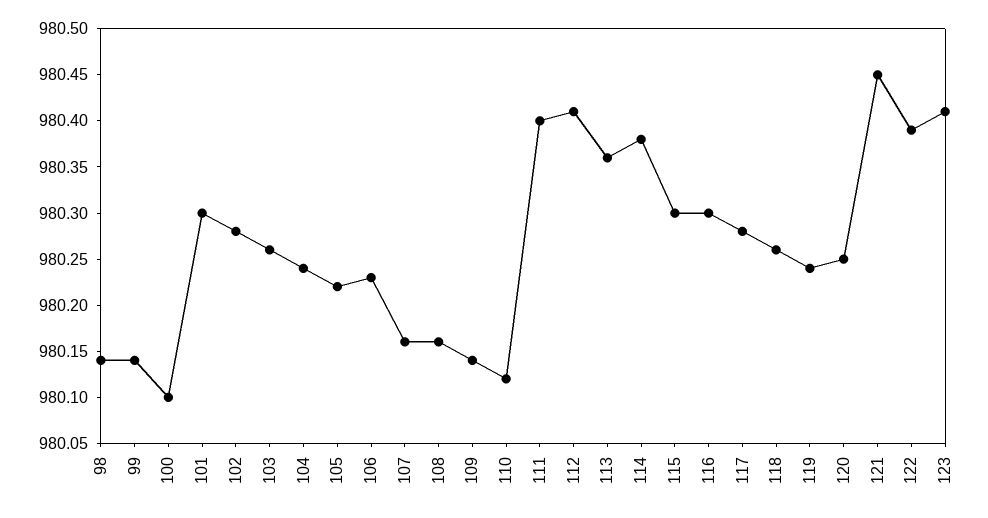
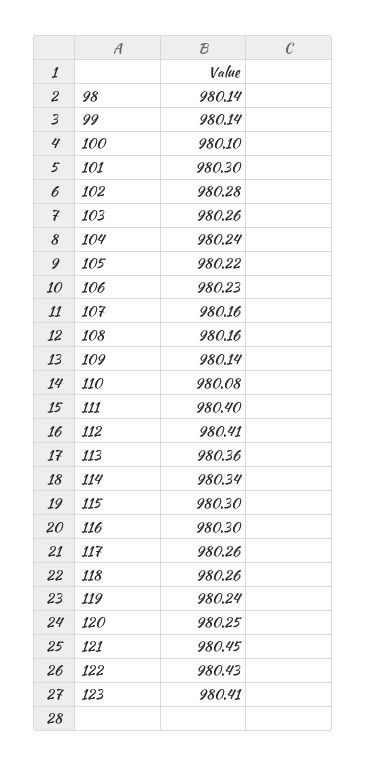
110: 980.12 -> 980.08
114: 980.38 -> 980.34
117: 980.28 -> 980.26
122: 980.39 -> 980.43

